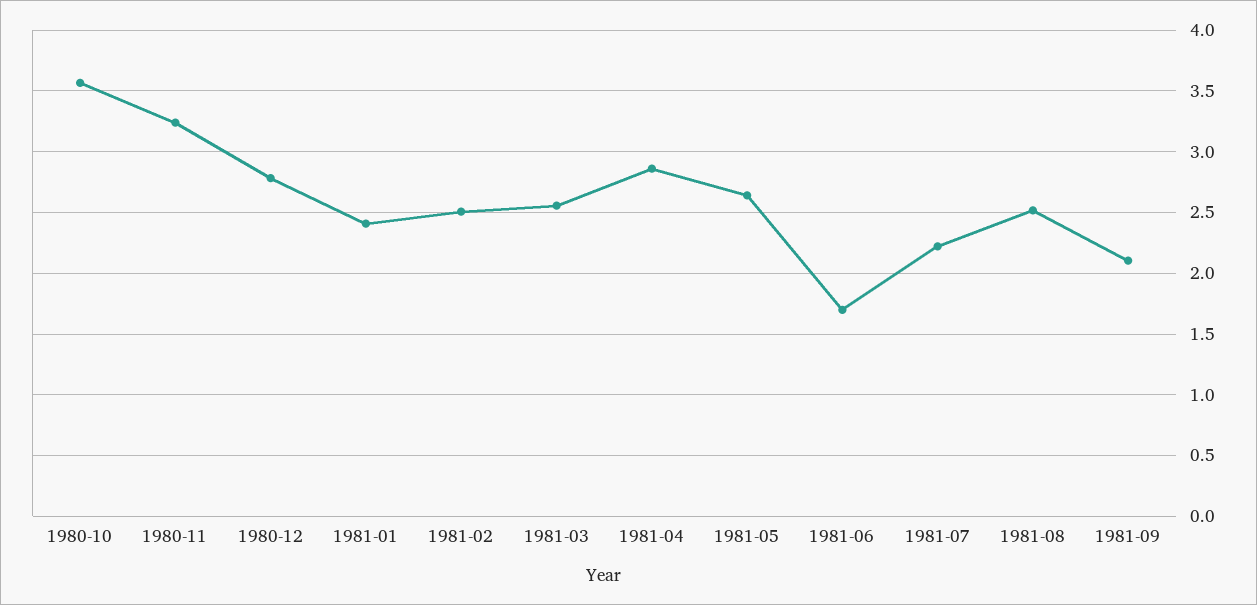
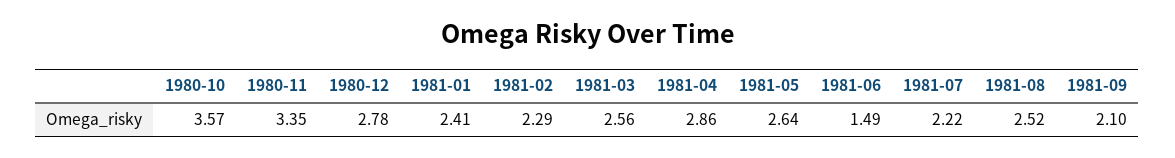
1980-11: 3.25 -> 3.35
1981-02: 2.5 -> 2.29
1981-06: 1.7 -> 1.49

